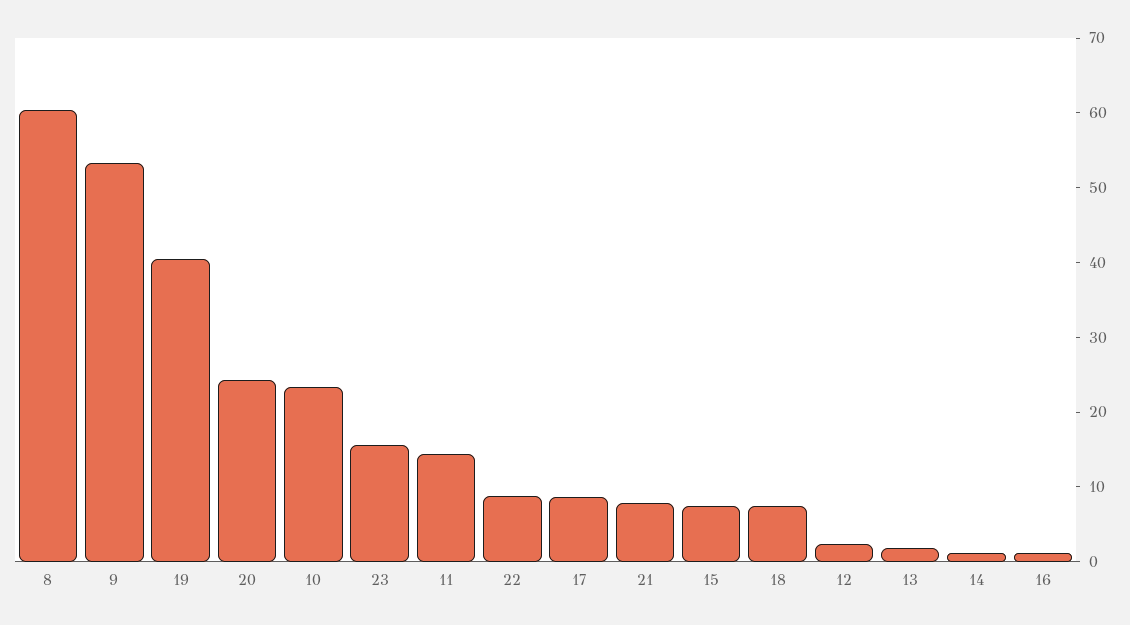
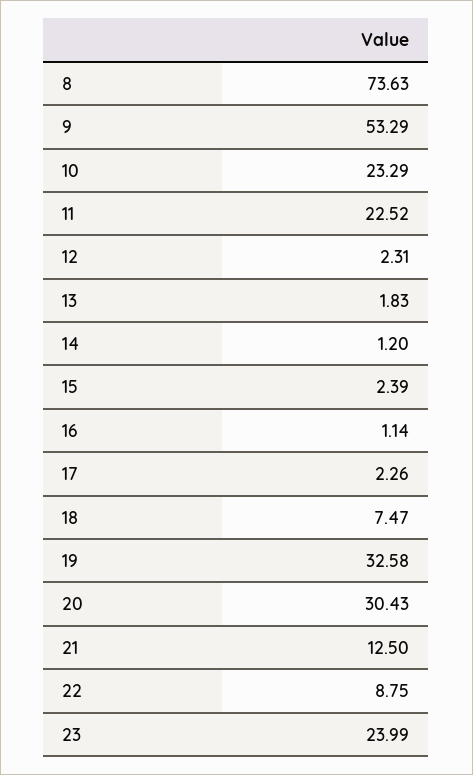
8: 60 -> 73.63
19: 40 -> 32.58
20: 24 -> 30.43
23: 16 -> 23.99
11: 14 -> 22.52
17: 8 -> 2.26
21: 8 -> 12.5
15: 8 -> 2.39

